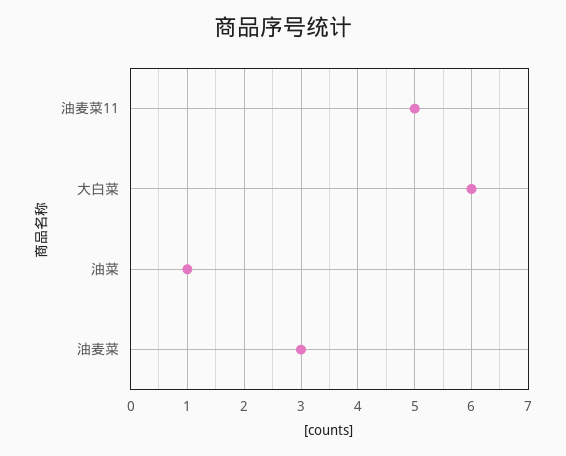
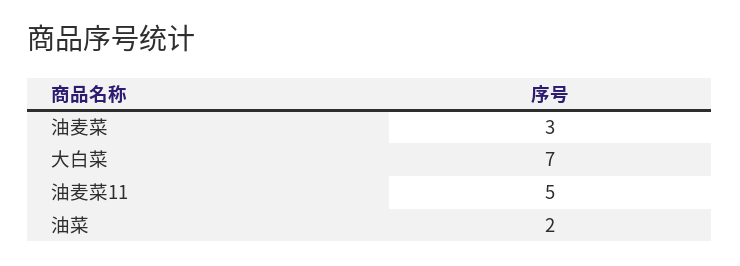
大白菜: 6 -> 7
油菜: 1 -> 2

